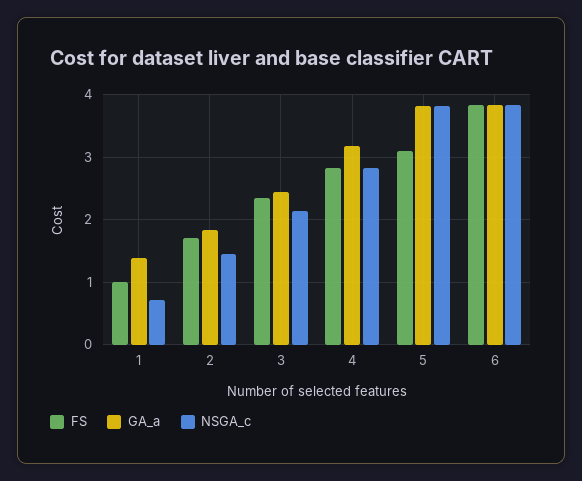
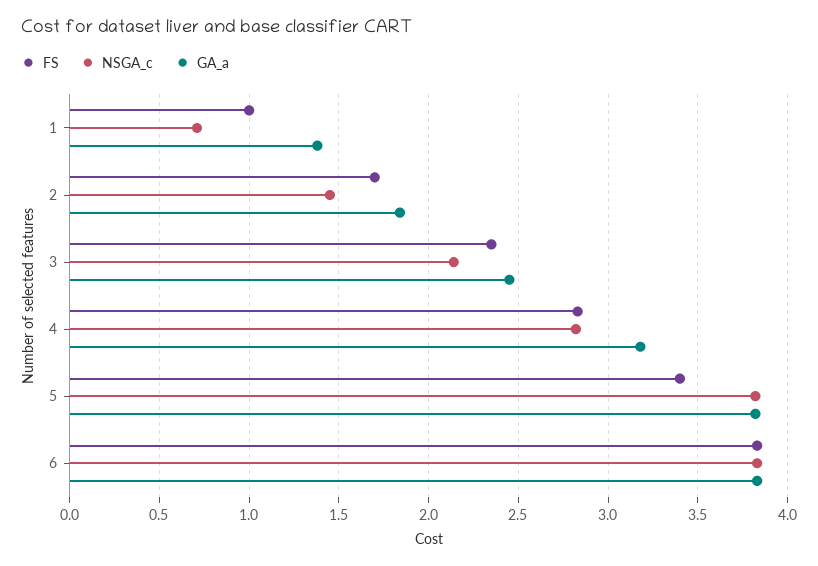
FS, 5: 3.1 -> 3.4

